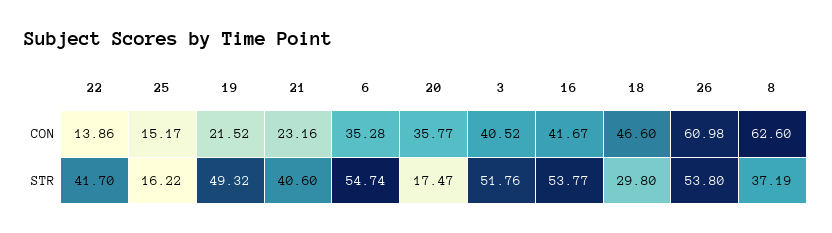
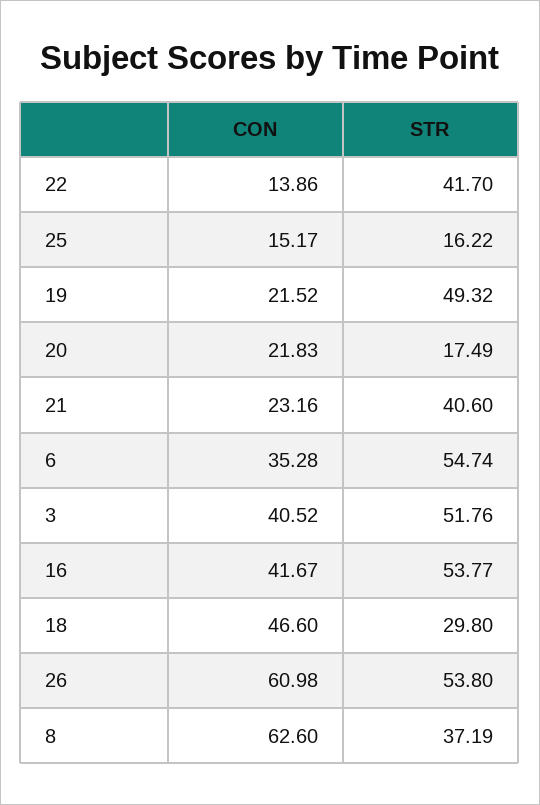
20, CON: 35.77 -> 21.83
20, STR: 17.47 -> 17.49

